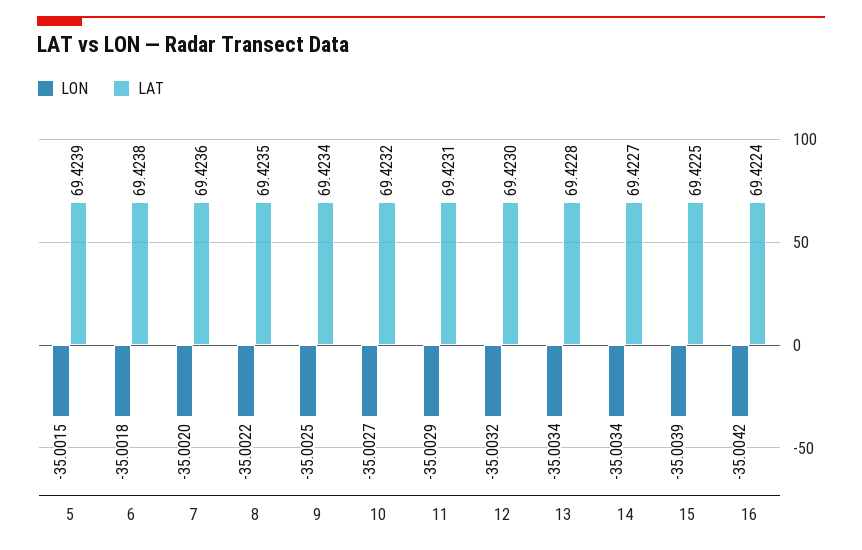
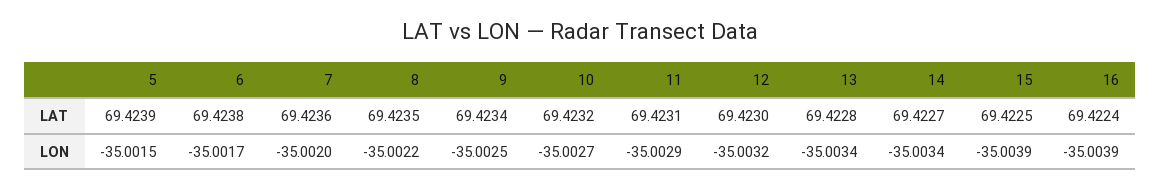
LON, 6: -35.0018 -> -35.0017
LON, 16: -35.0042 -> -35.0039

